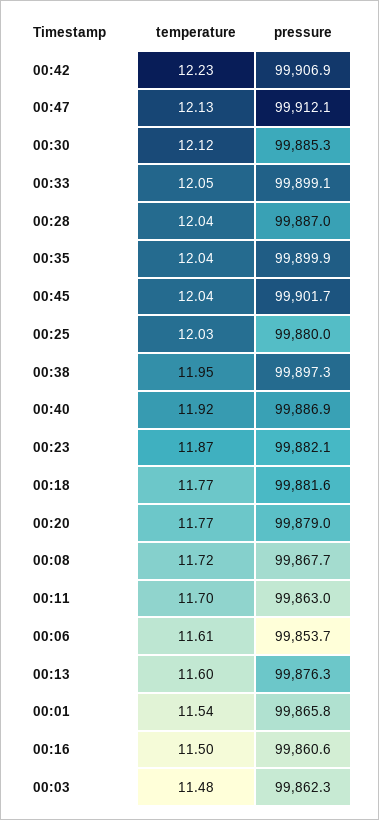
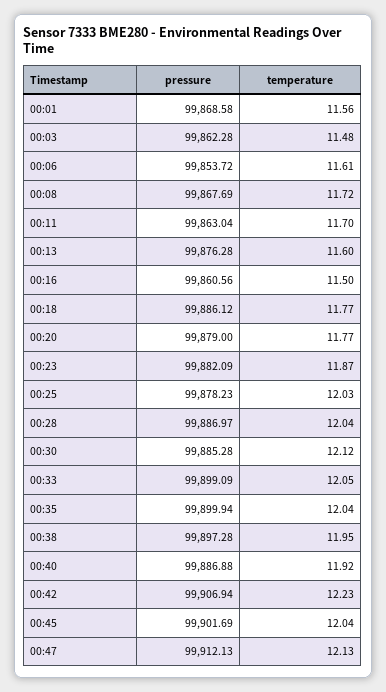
pressure, 00:25: 99880 -> 99878.23
pressure, 00:18: 99881.6 -> 99886.12
temperature, 00:01: 11.54 -> 11.56
pressure, 00:01: 99865.8 -> 99868.58

